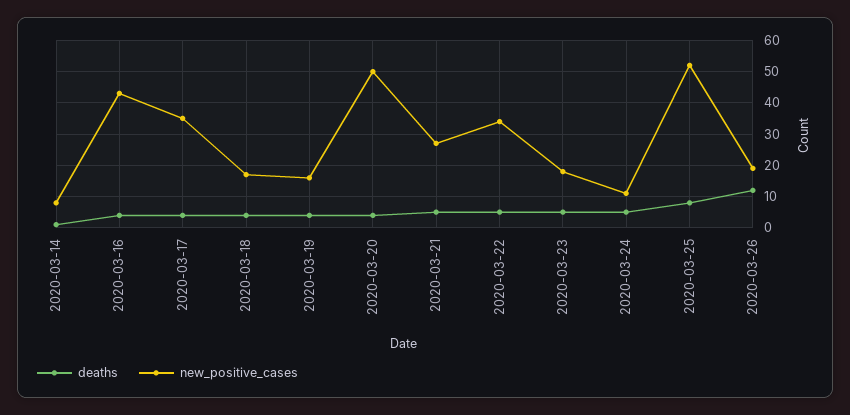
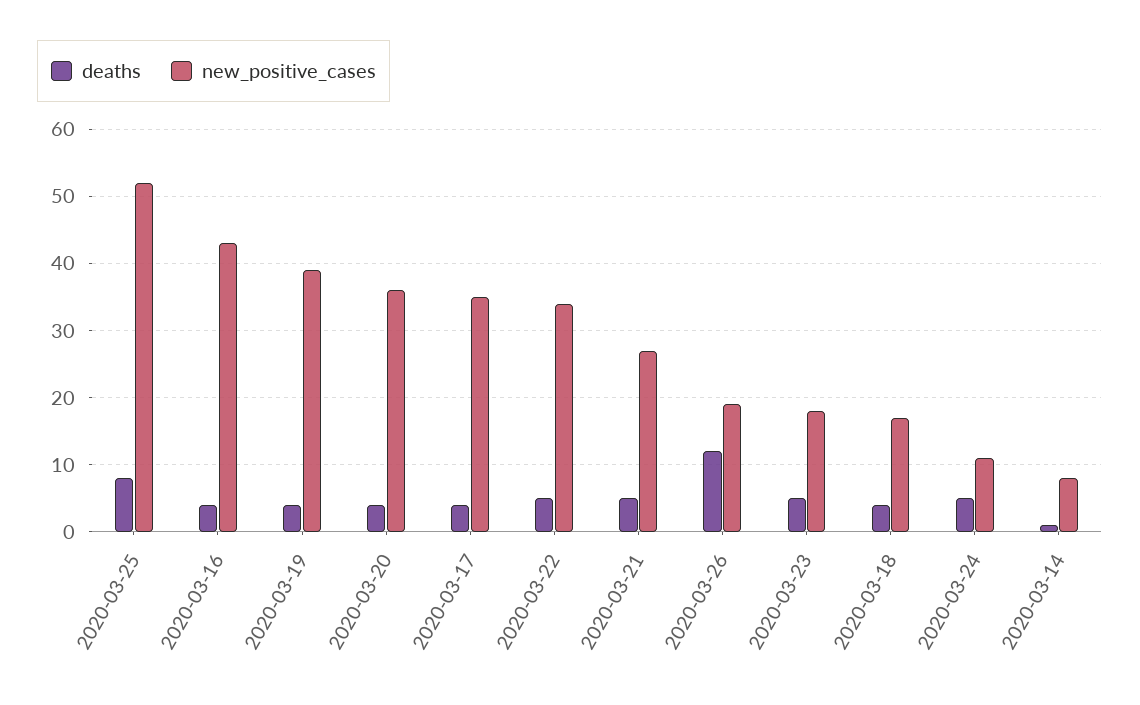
new_positive_cases, 2020-03-19: 15 -> 39
new_positive_cases, 2020-03-20: 50 -> 36

